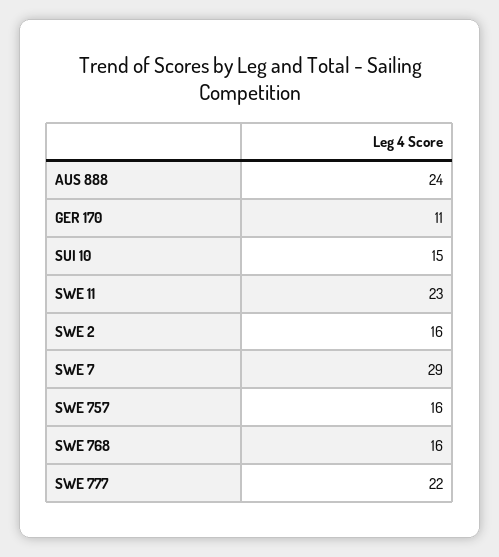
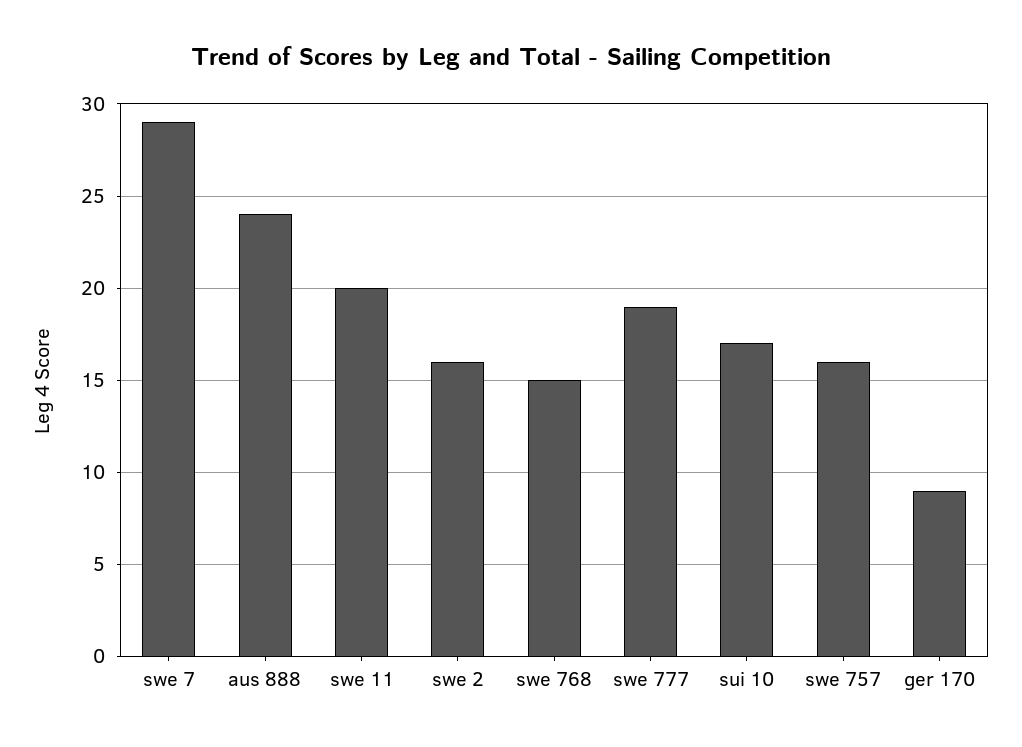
GER 170: 11 -> 9
SUI 10: 15 -> 17
SWE 11: 23 -> 20
SWE 768: 16 -> 15
SWE 777: 22 -> 19

